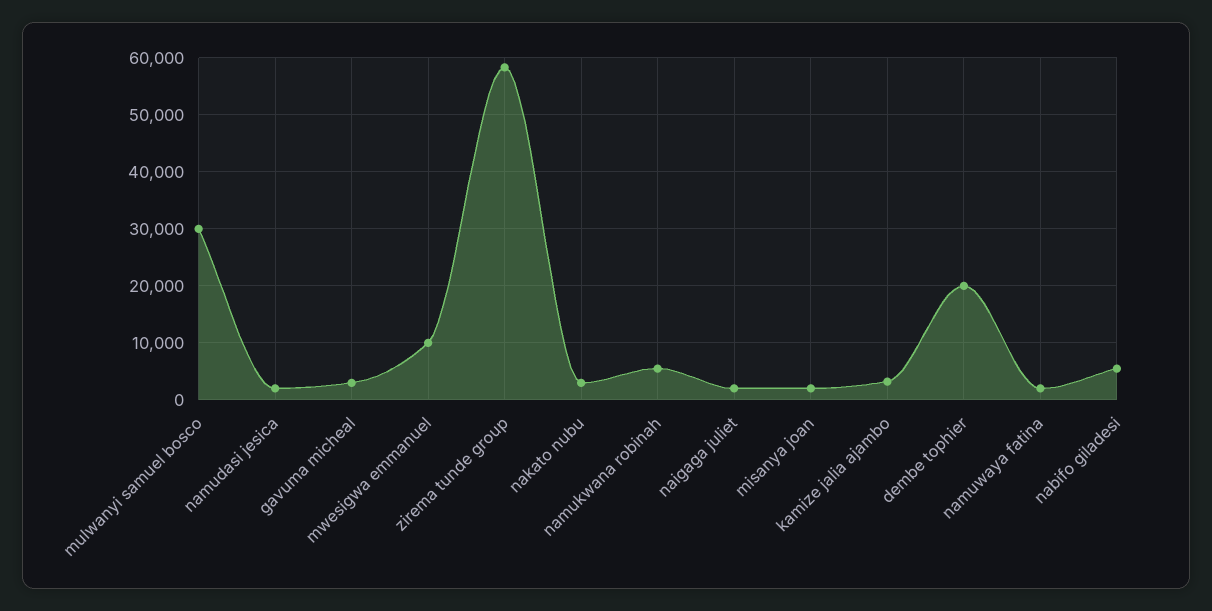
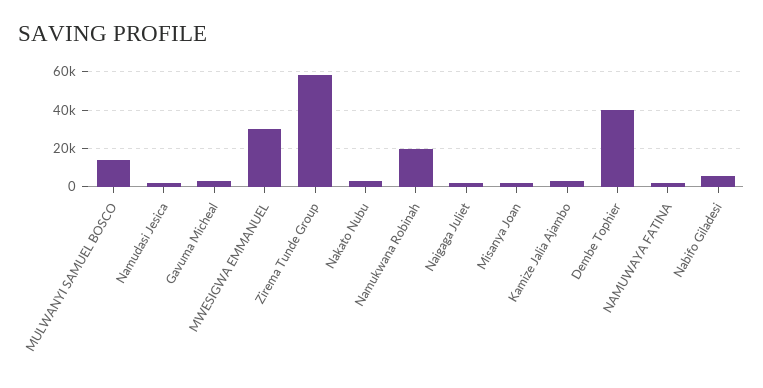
mulwanyi samuel bosco: 30000 -> 15000
mwesigwa emmanuel: 10000 -> 30000
namukwana robinah: 6000 -> 20000
dembe tophier: 20000 -> 40000

